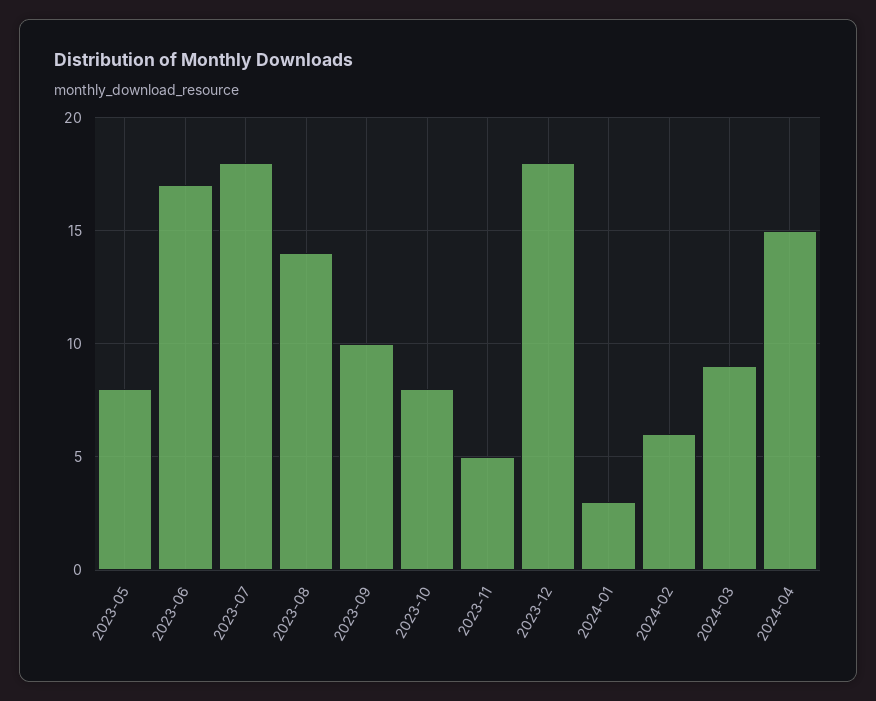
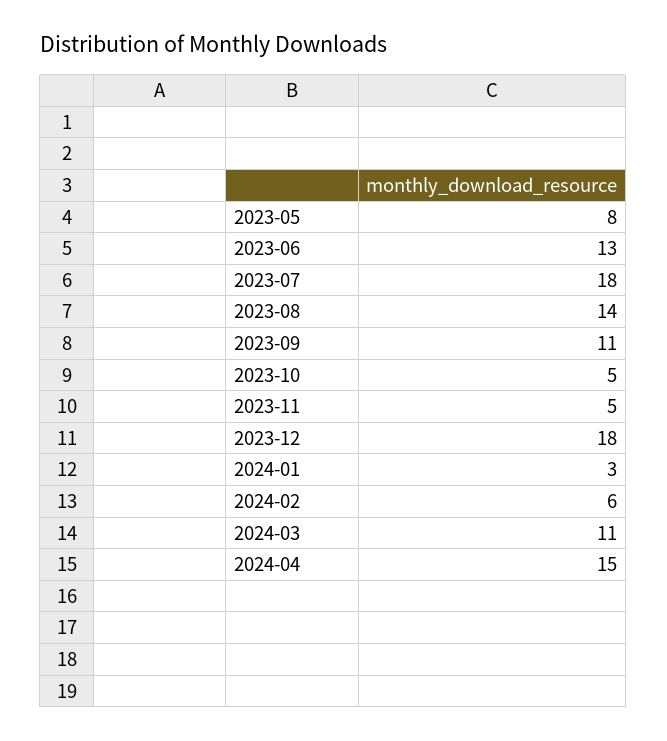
2023-06: 17 -> 13
2023-09: 10 -> 11
2023-10: 8 -> 5
2024-03: 9 -> 11

